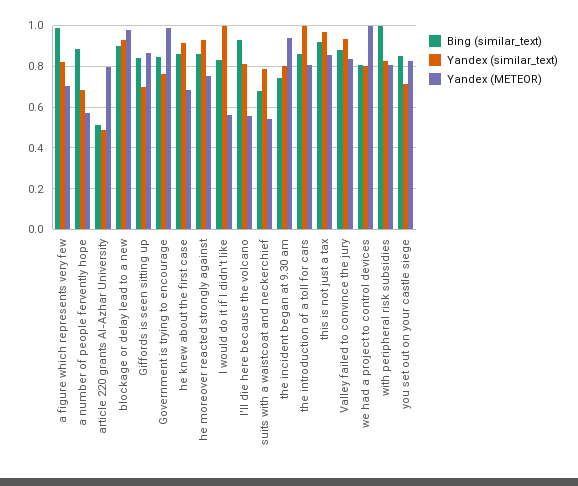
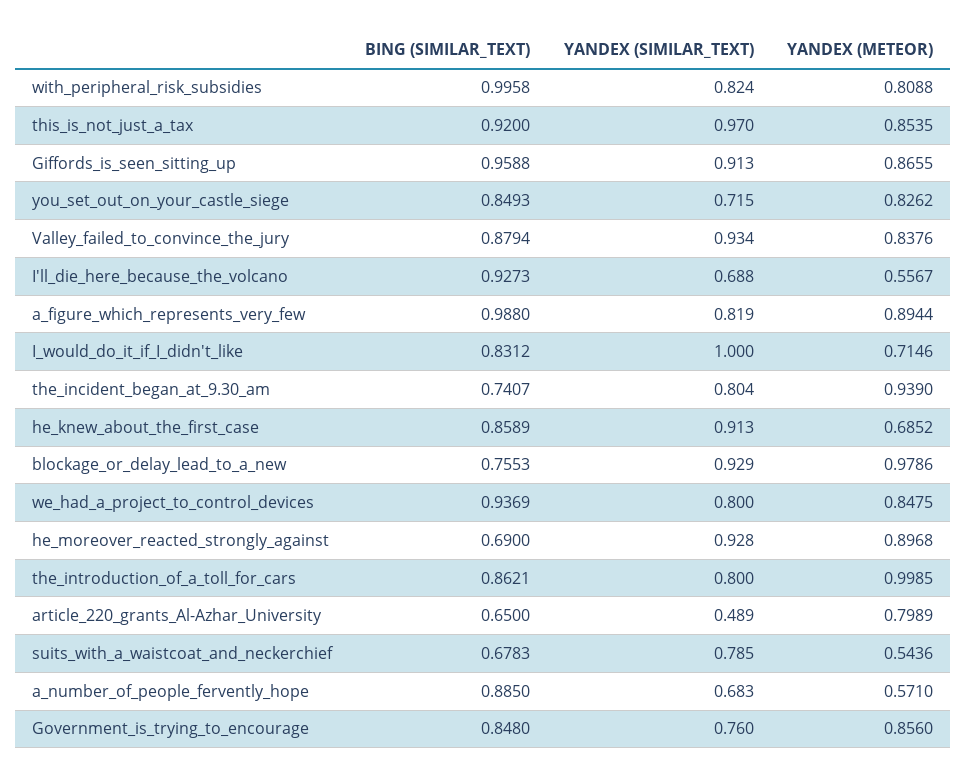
Yandex (METEOR), a figure which represents very few: 0.7 -> 0.8944
Bing (similar_text), article 220 grants Al-Azhar University: 0.5 -> 0.65
Bing (similar_text), blockage or delay lead to a new: 0.9 -> 0.7553
Bing (similar_text), Giffords is seen sitting up: 0.85 -> 0.9588
Yandex (similar_text), Giffords is seen sitting up: 0.7 -> 0.913
Yandex (METEOR), Government is trying to encourage: 1 -> 0.856
Bing (similar_text), he moreover reacted strongly against: 0.85 -> 0.69
Yandex (METEOR), he moreover reacted strongly against: 0.75 -> 0.8968
Yandex (METEOR), I would do it if I didn't like: 0.55 -> 0.7146
Yandex (similar_text), I'll die here because the volcano: 0.8 -> 0.688
Yandex (similar_text), the introduction of a toll for cars: 1 -> 0.8
Yandex (METEOR), the introduction of a toll for cars: 0.8 -> 0.9985
Bing (similar_text), we had a project to control devices: 0.8 -> 0.9369
Yandex (METEOR), we had a project to control devices: 1 -> 0.8475

